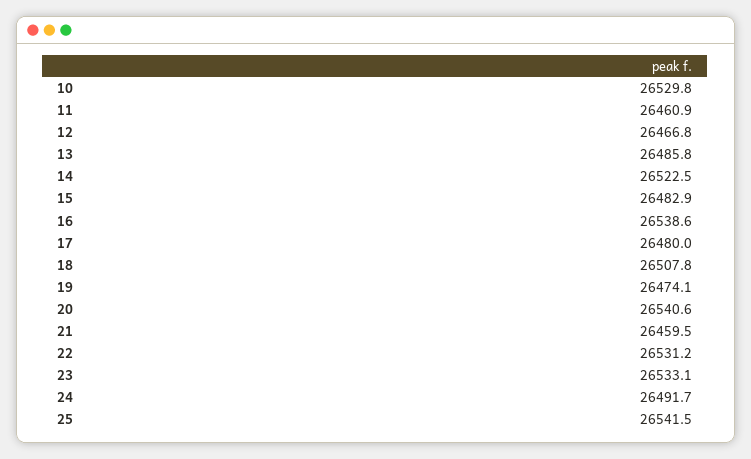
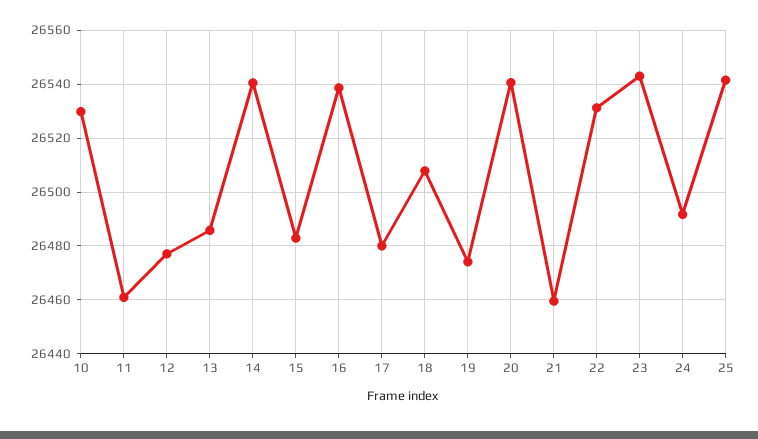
12: 26466.8 -> 26477.5
14: 26522.5 -> 26540
23: 26533.1 -> 26542.5

